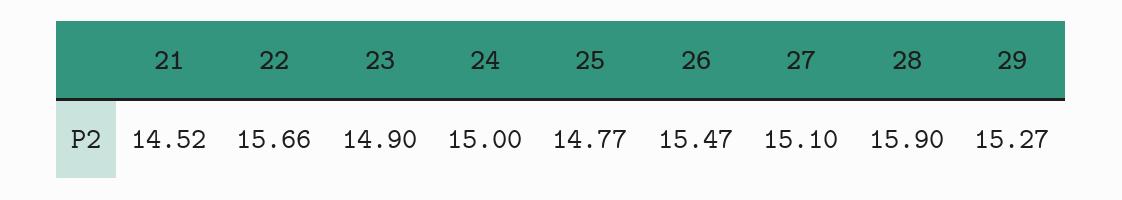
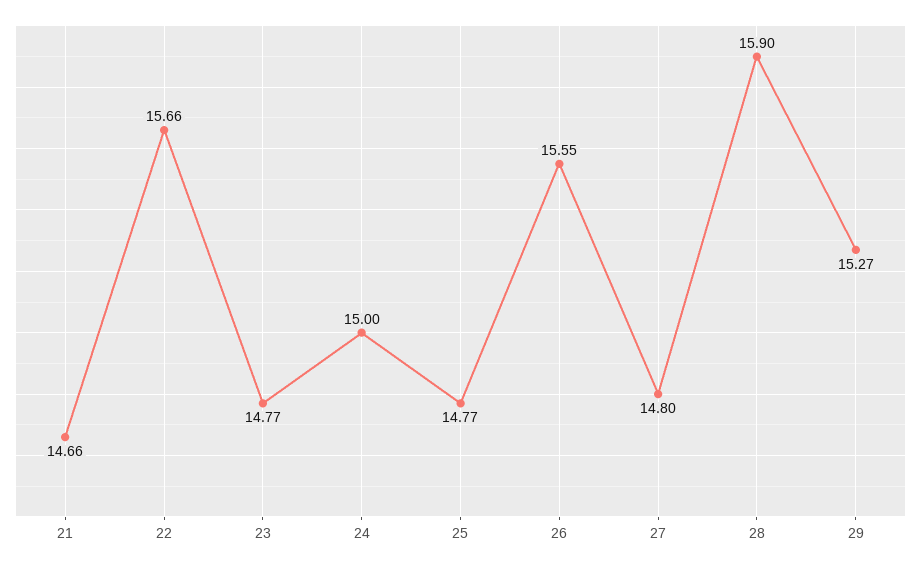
21: 14.52 -> 14.66
23: 14.9 -> 14.77
26: 15.47 -> 15.55
27: 15.1 -> 14.8

